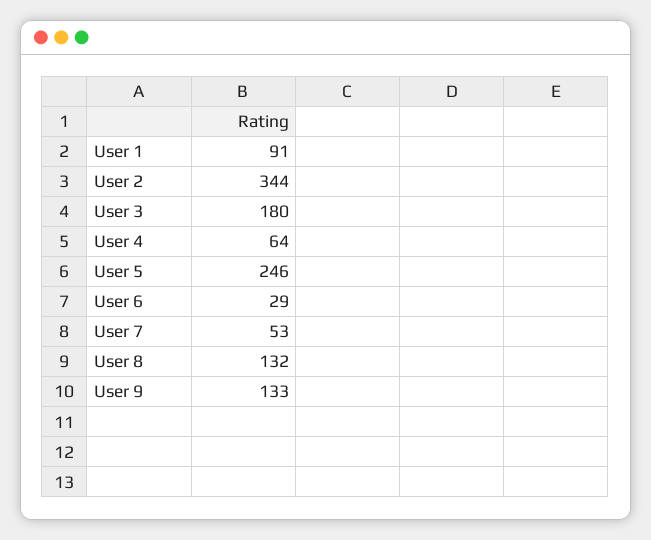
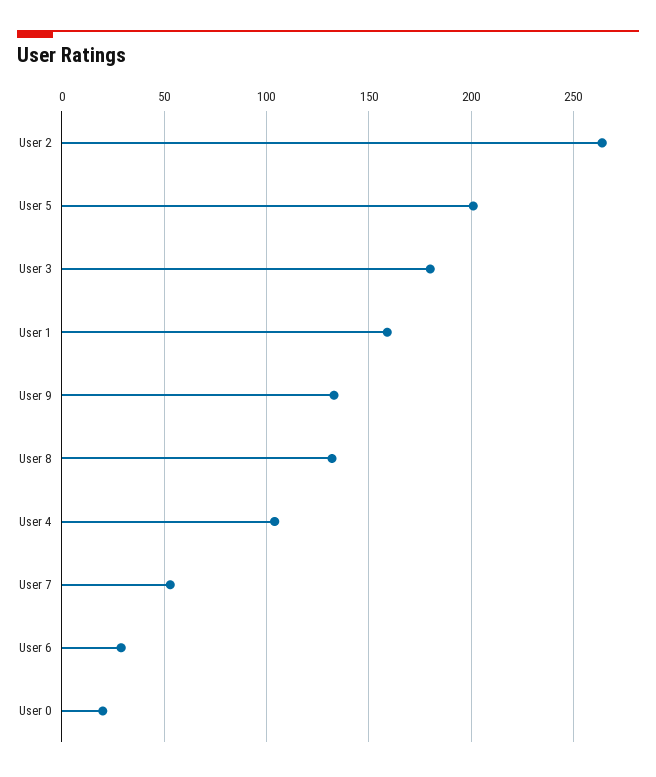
User 1: 91 -> 160
User 2: 344 -> 265
User 4: 64 -> 105
User 5: 246 -> 200
User 0: none -> 20

